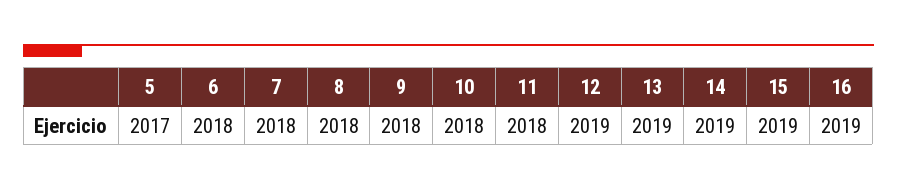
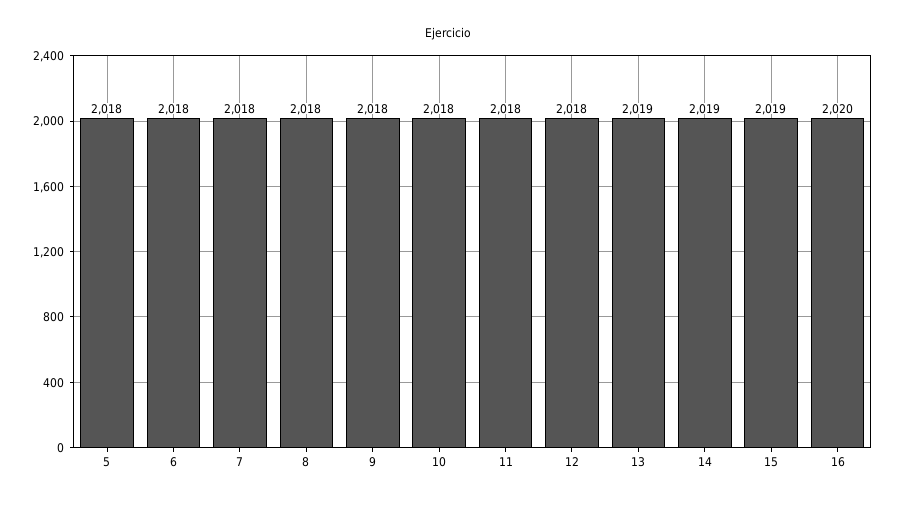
5: 2017 -> 2018
12: 2019 -> 2018
16: 2019 -> 2020

